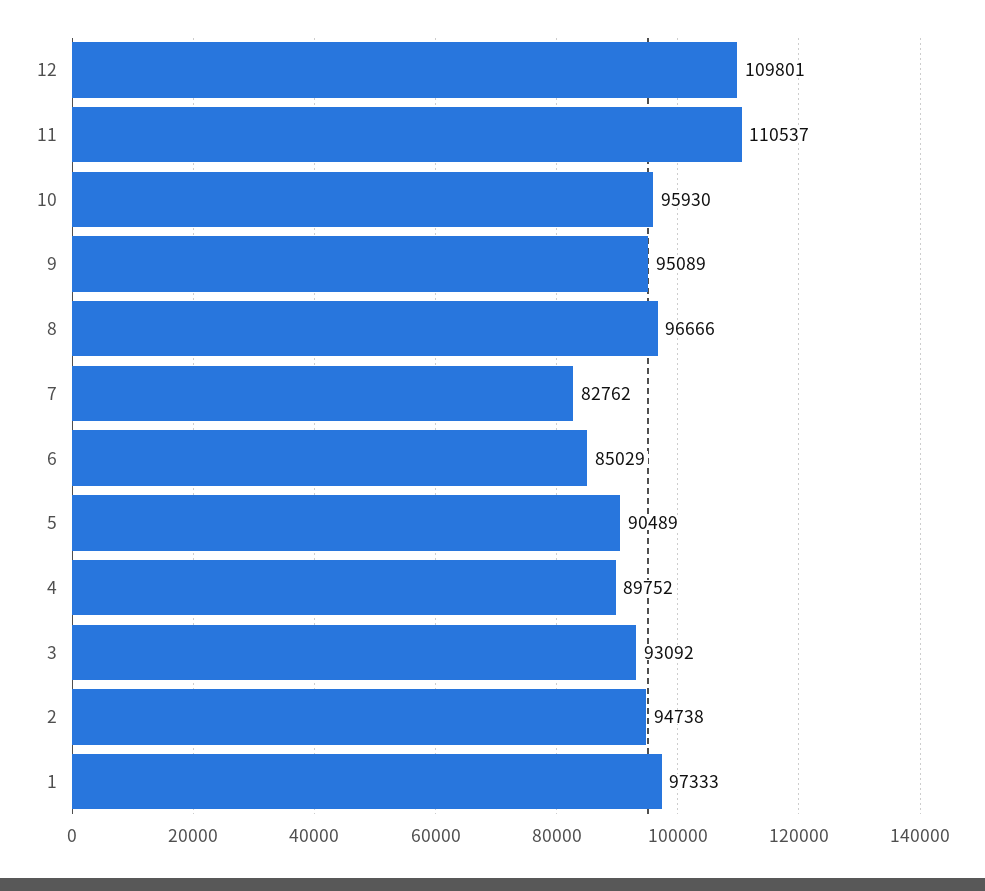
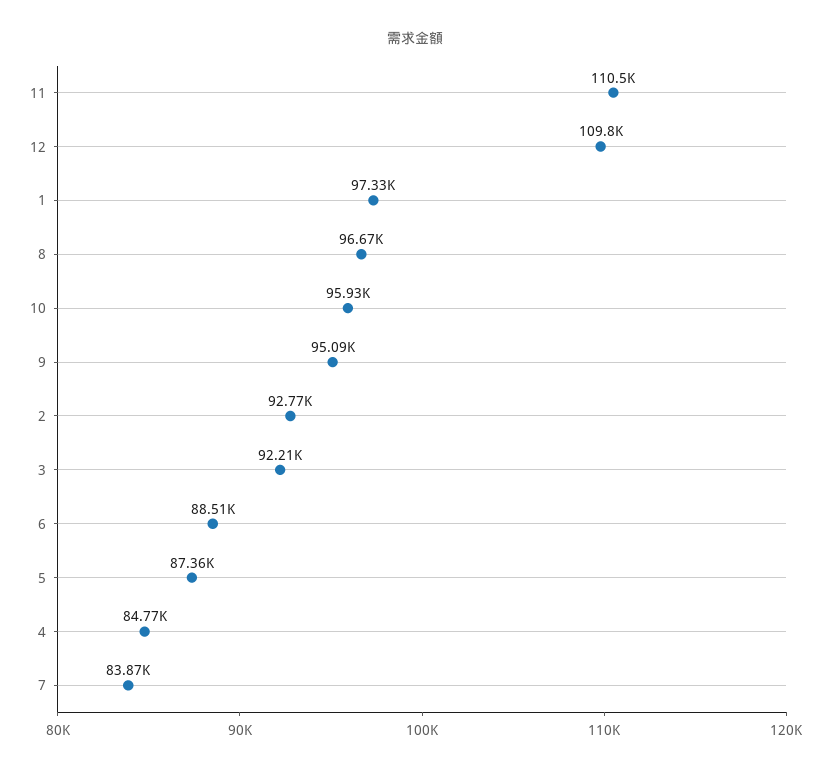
7: 82762 -> 83870
6: 85029 -> 88510
5: 90489 -> 87360
4: 89752 -> 84770
3: 93092 -> 92210
2: 94738 -> 92770

